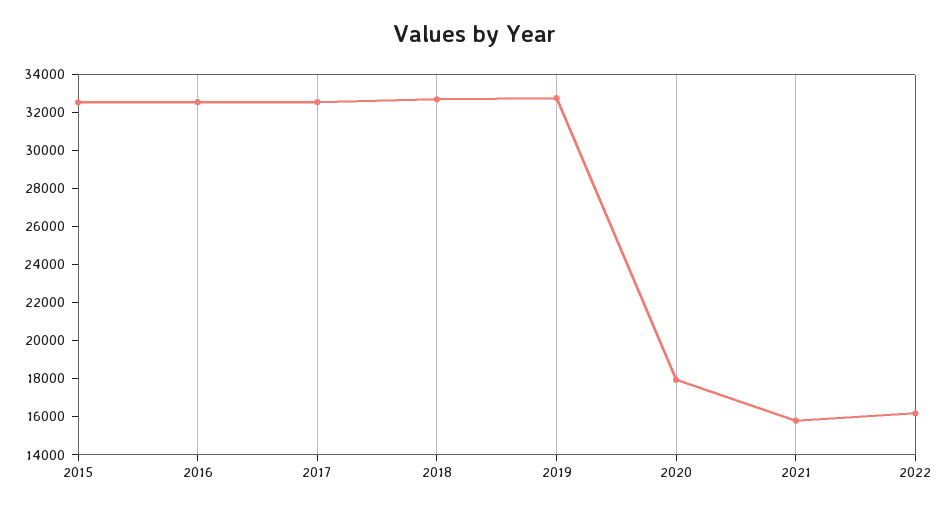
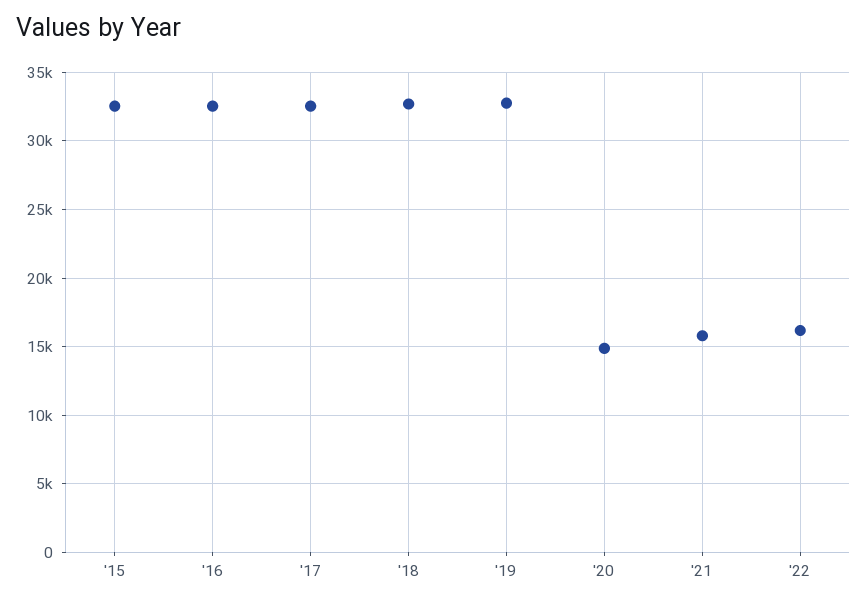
2020: 18000 -> 15000

